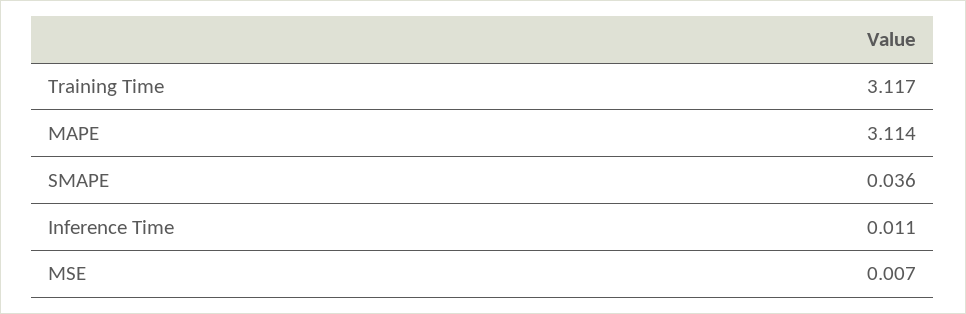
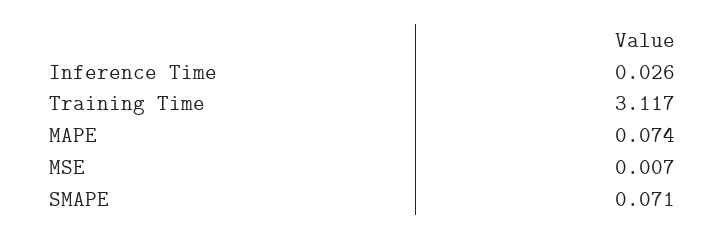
MAPE: 3.114 -> 0.074
SMAPE: 0.036 -> 0.071
Inference Time: 0.011 -> 0.026

